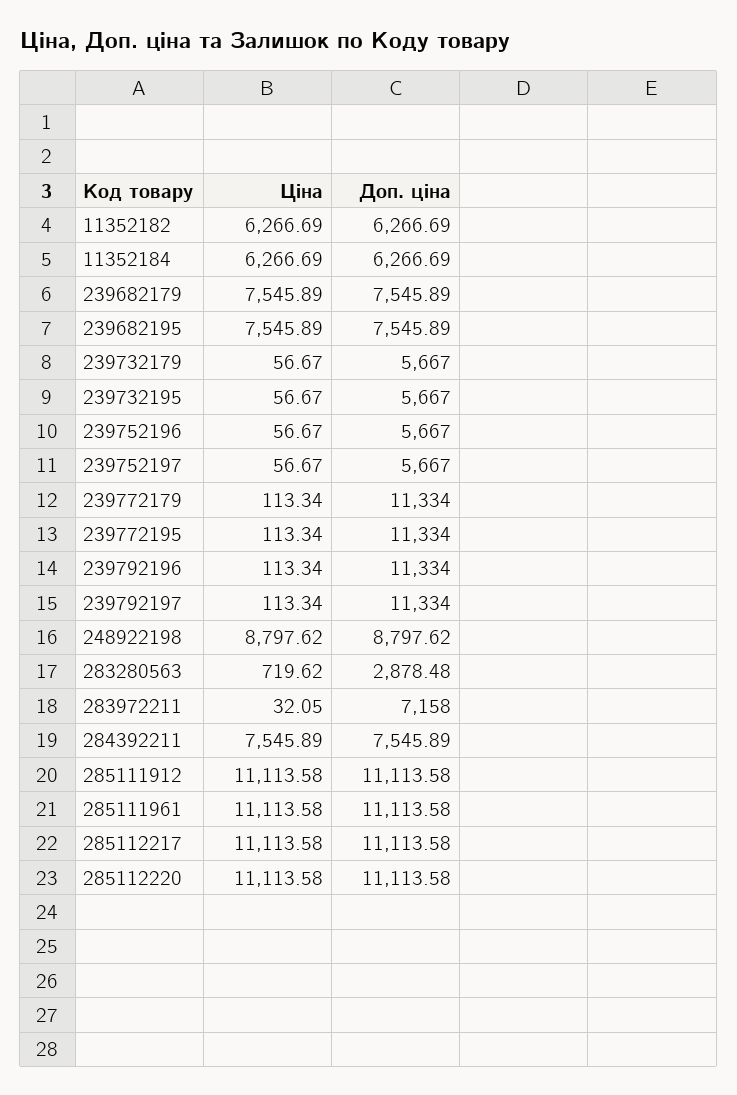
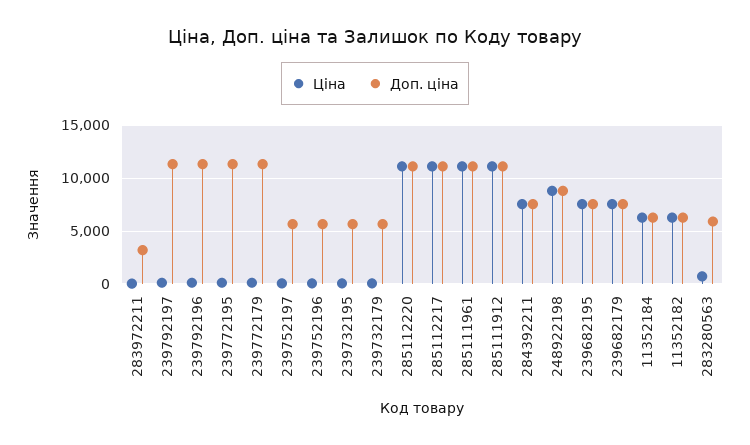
Доп. ціна, 283280563: 2878.48 -> 6000
Доп. ціна, 283972211: 7158 -> 3000

